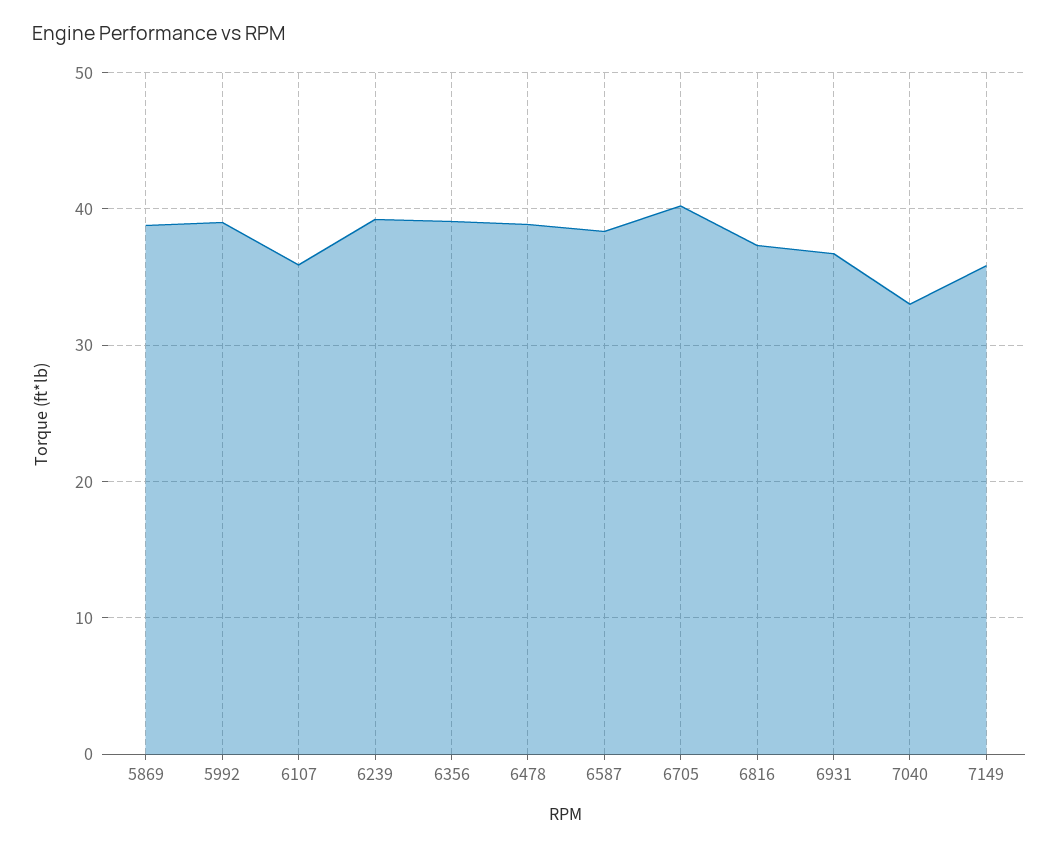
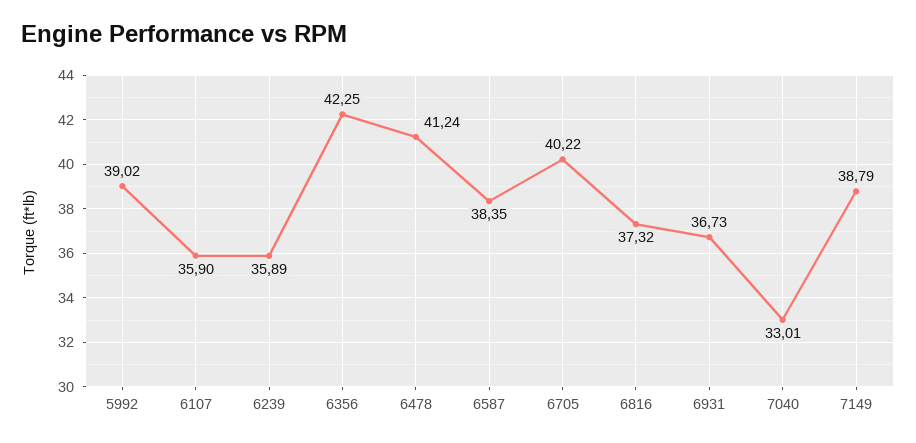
5869: 39 -> none
6239: 39 -> 35.89
6356: 39 -> 42.25
6478: 39 -> 41.24
7149: 36 -> 38.79

